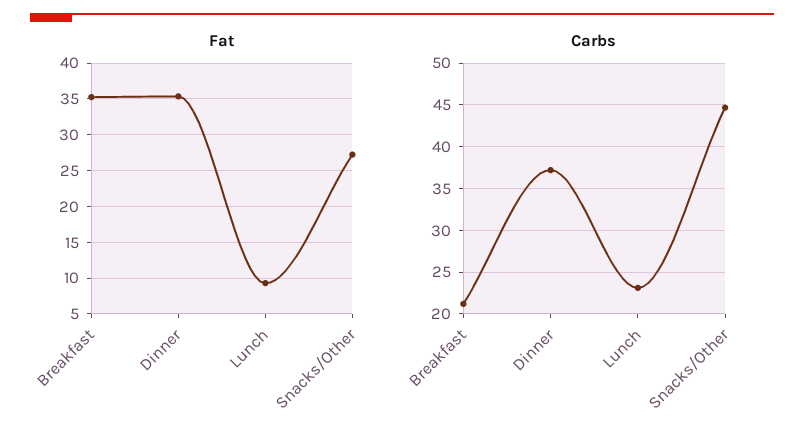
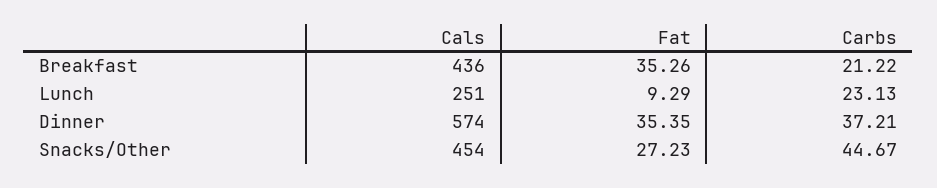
Cals, Breakfast: none -> 436
Cals, Lunch: none -> 251
Cals, Dinner: none -> 574
Cals, Snacks/Other: none -> 454

